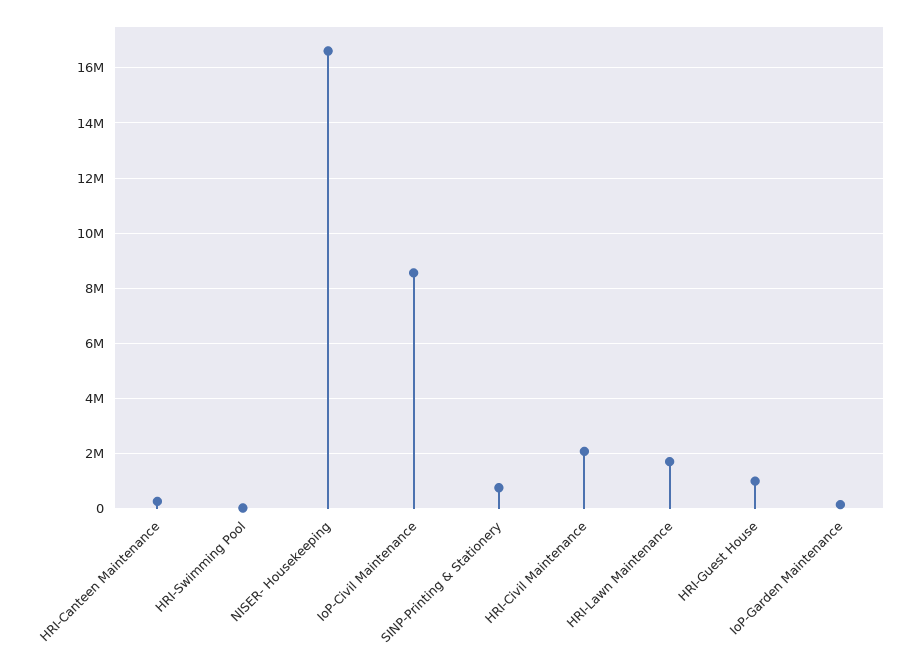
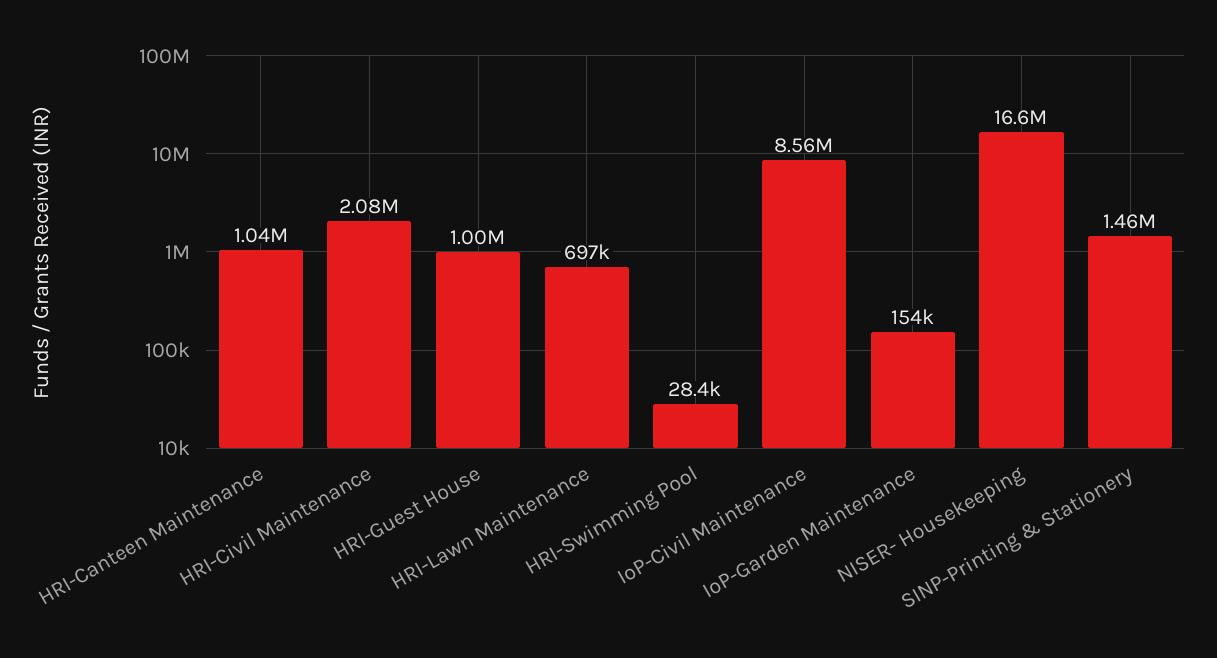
HRI-Canteen Maintenance: 250000 -> 1040000
SINP-Printing & Stationery: 750000 -> 1460000
HRI-Lawn Maintenance: 1750000 -> 697000

